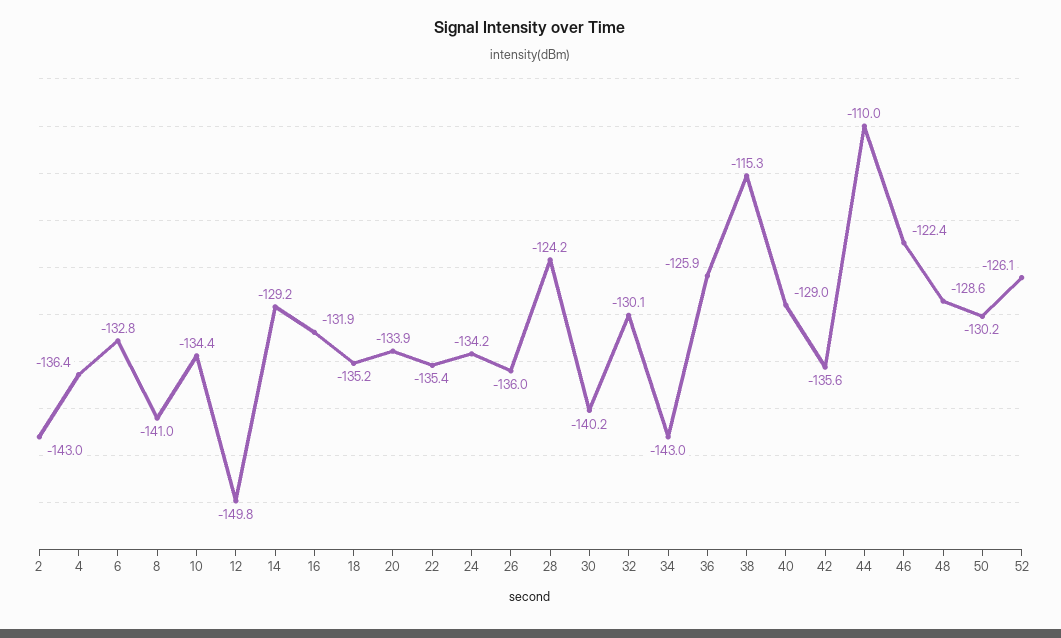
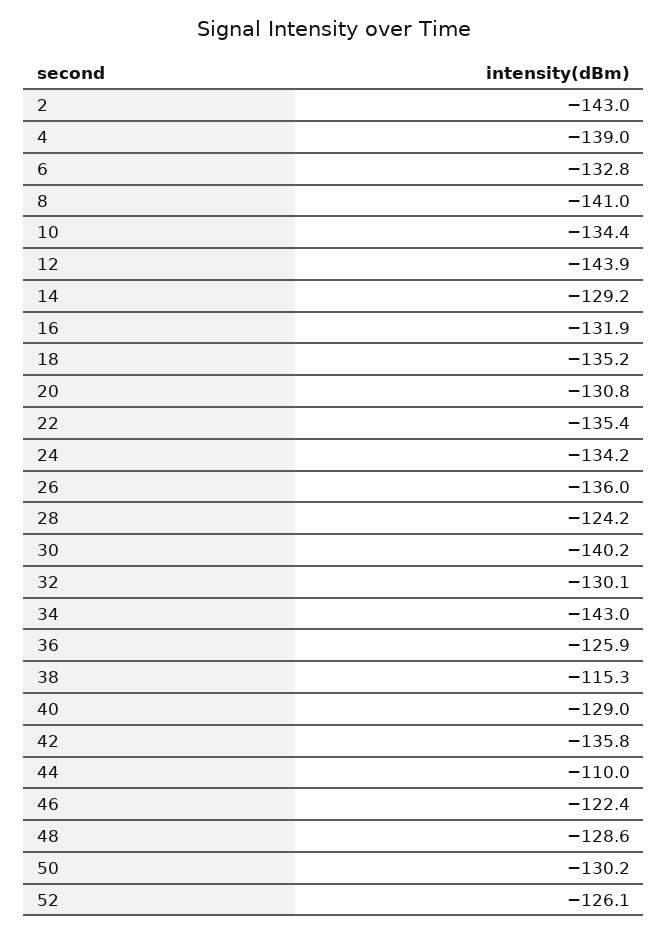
4: -136.4 -> -139
12: -149.8 -> -143.9
20: -133.9 -> -130.8
42: -135.6 -> -135.8

